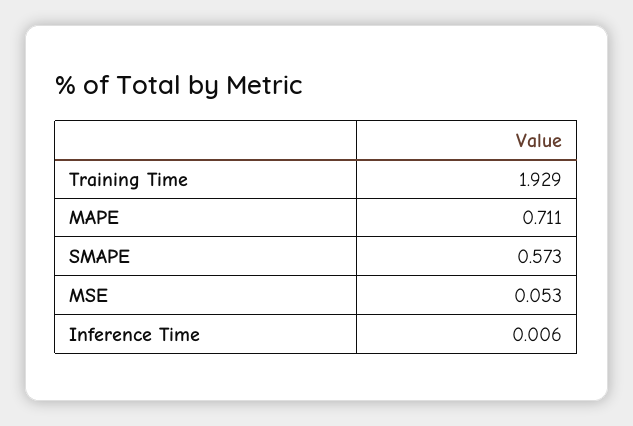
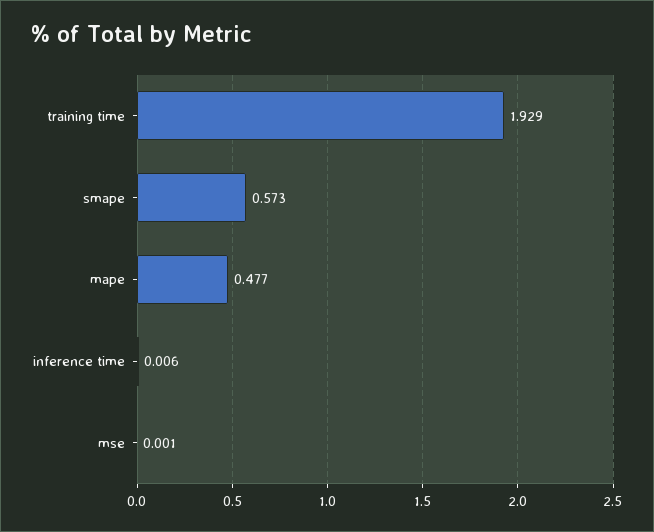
MAPE: 0.711 -> 0.477
MSE: 0.053 -> 0.001

